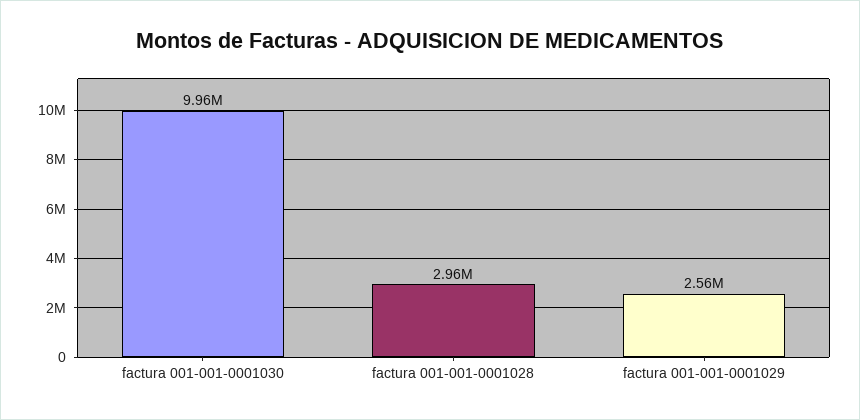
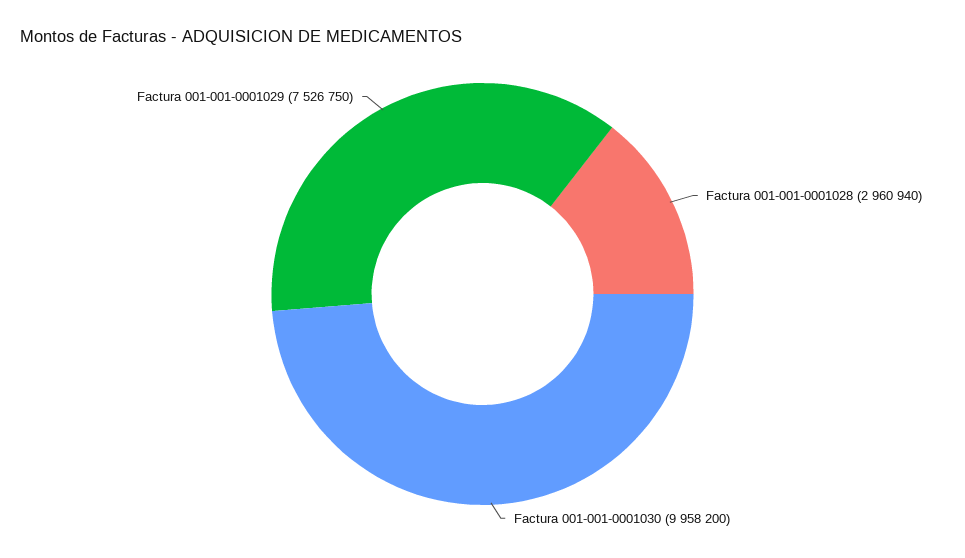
factura 001-001-0001029: 2560000 -> 7526750

